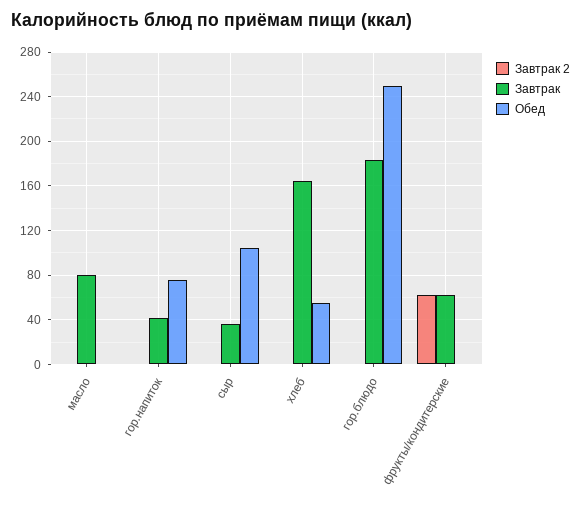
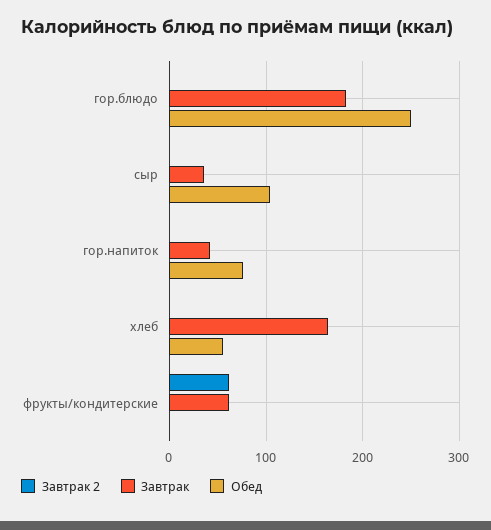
Завтрак 2, масло: 0 -> none
Завтрак, масло: 80 -> none
Обед, масло: 0 -> none

